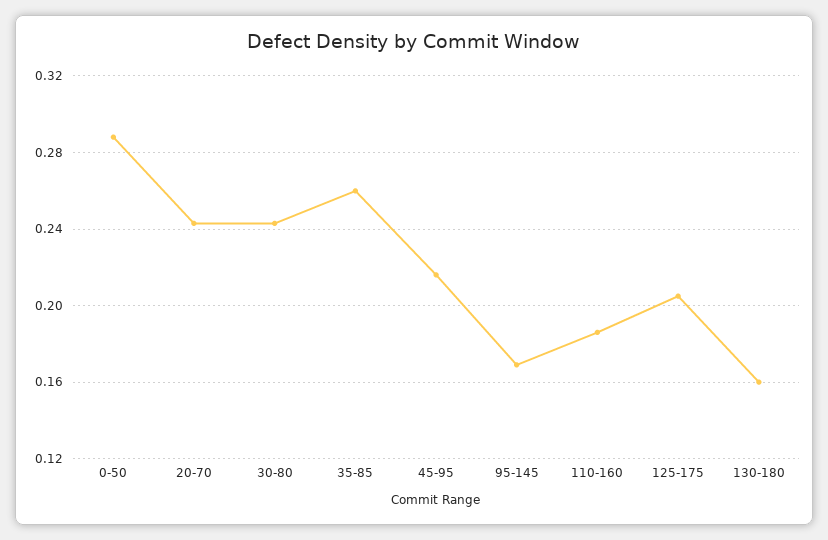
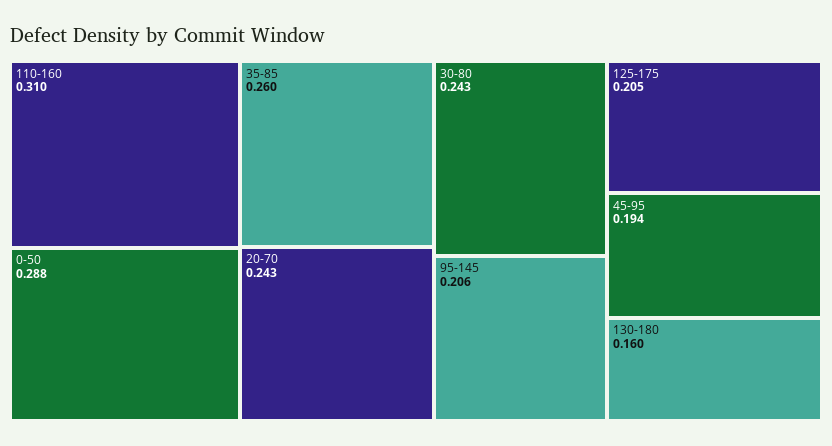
45-95: 0.215 -> 0.194
95-145: 0.17 -> 0.206
110-160: 0.185 -> 0.31

